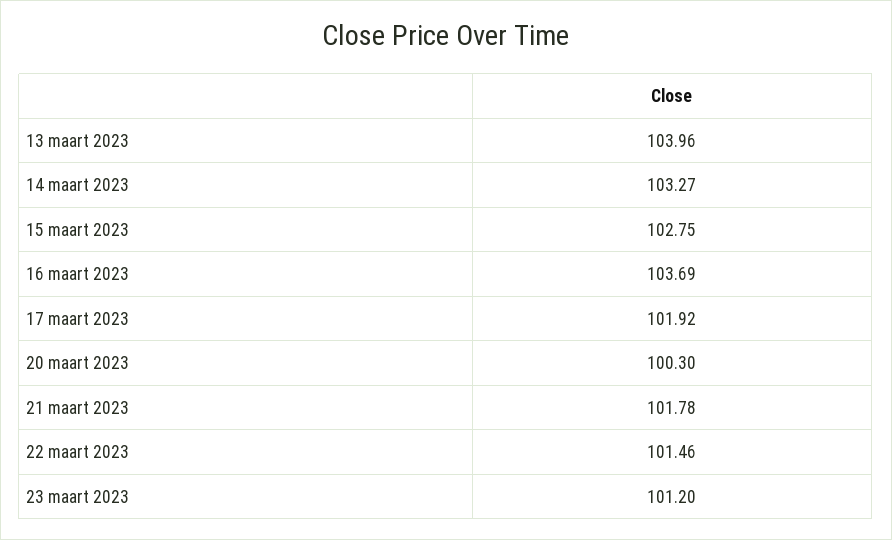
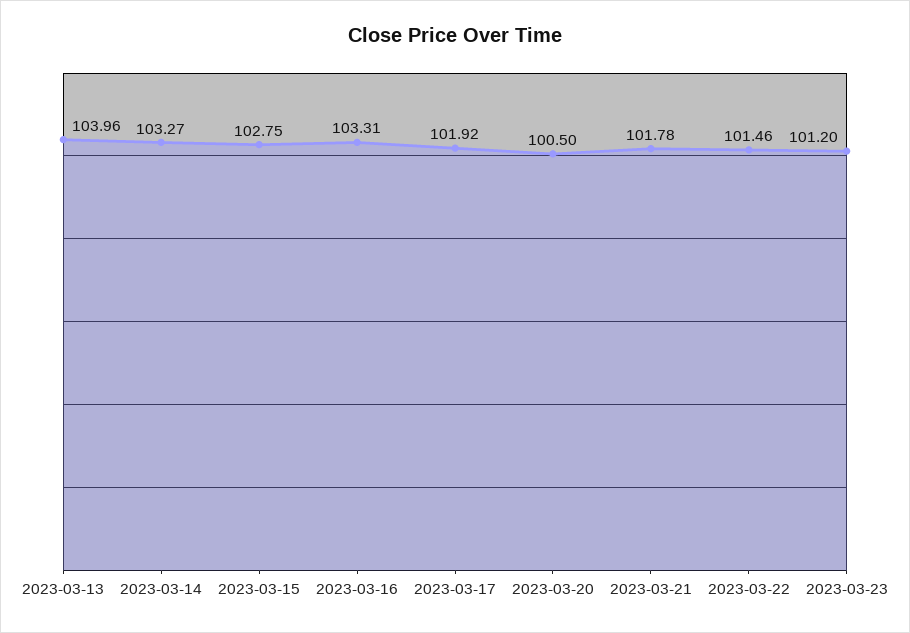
16 maart 2023: 103.69 -> 103.31
20 maart 2023: 100.3 -> 100.5

